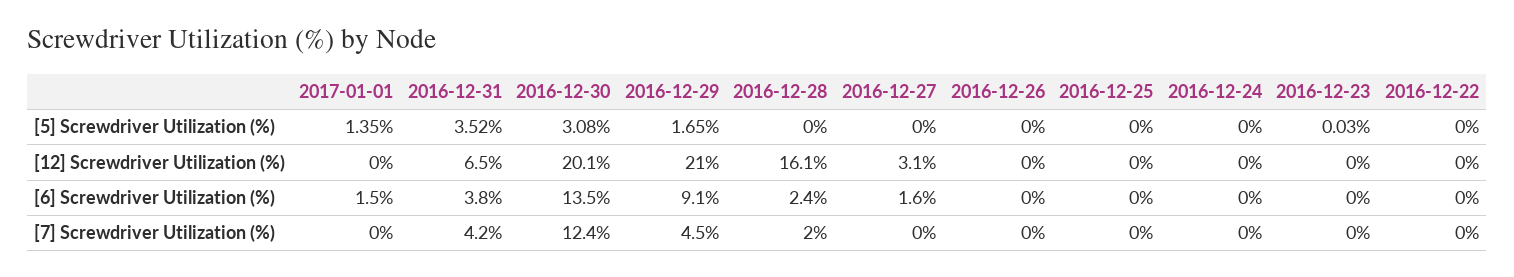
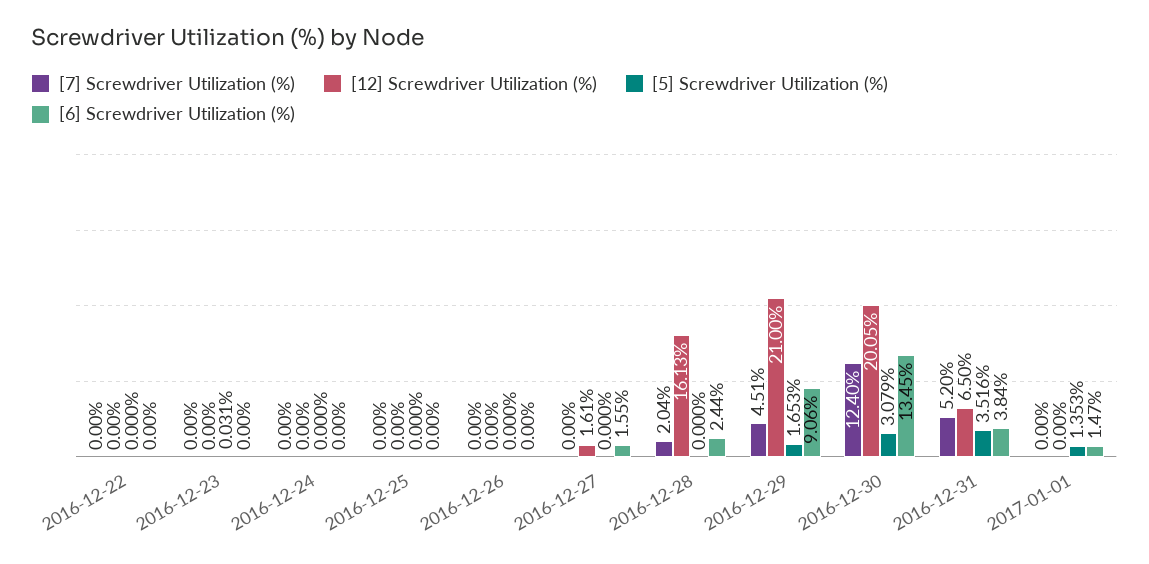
[12] Screwdriver Utilization (%), 2016-12-27: 3.1 -> 1.61
[7] Screwdriver Utilization (%), 2016-12-31: 4.2 -> 5.2

